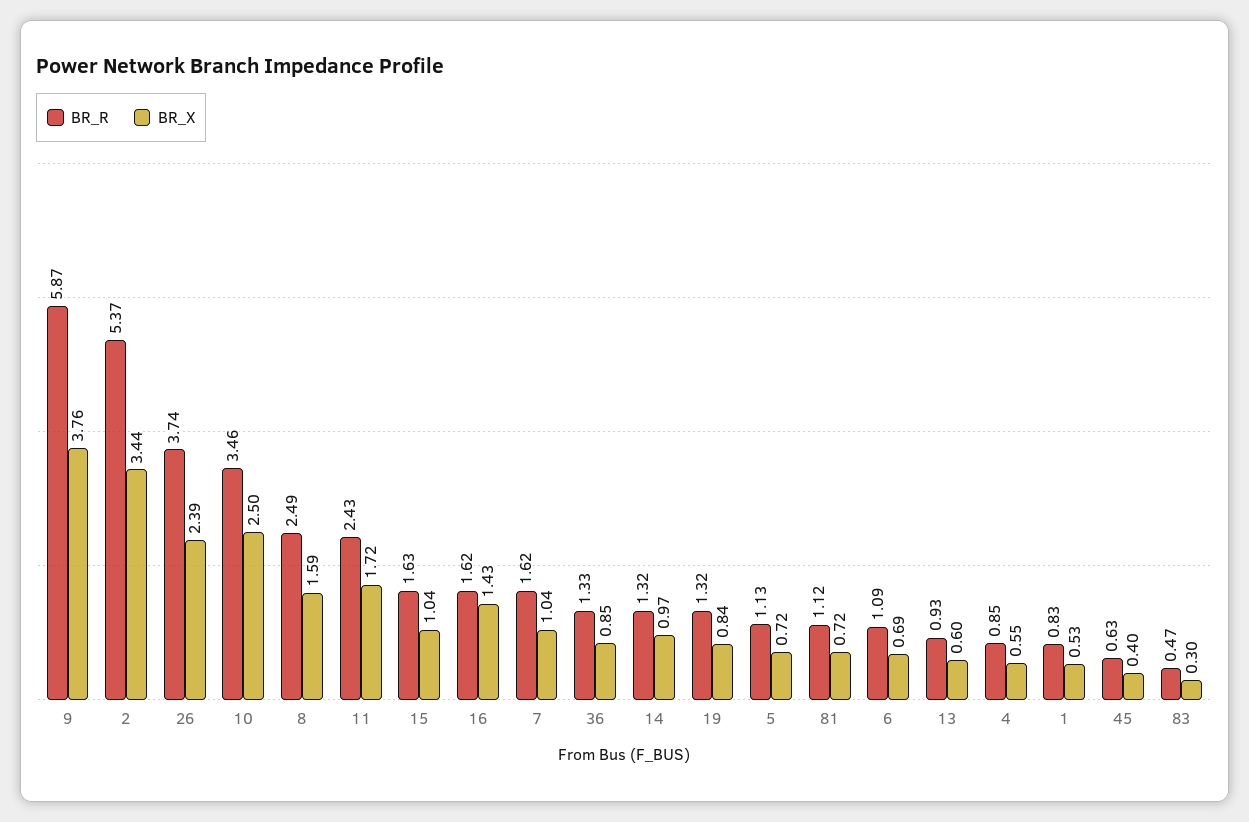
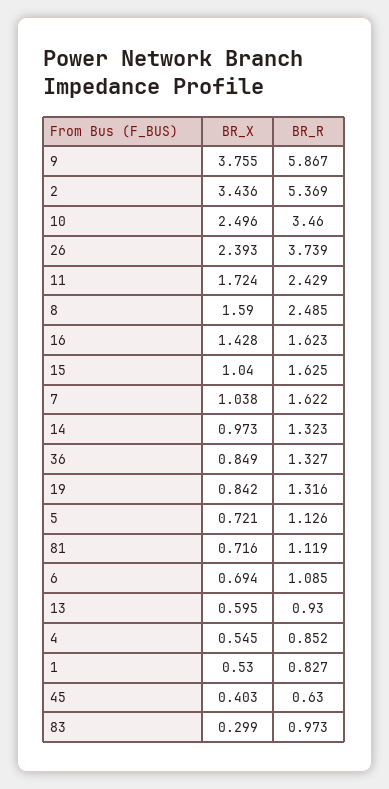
BR_R, 83: 0.47 -> 0.973

